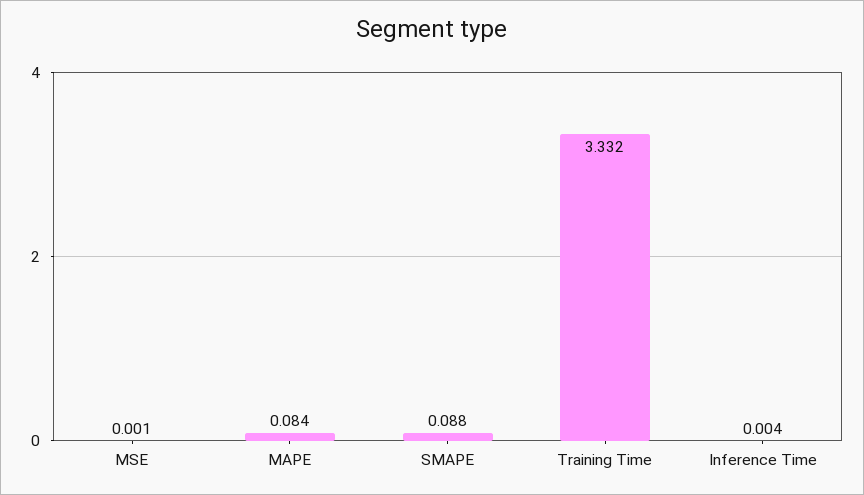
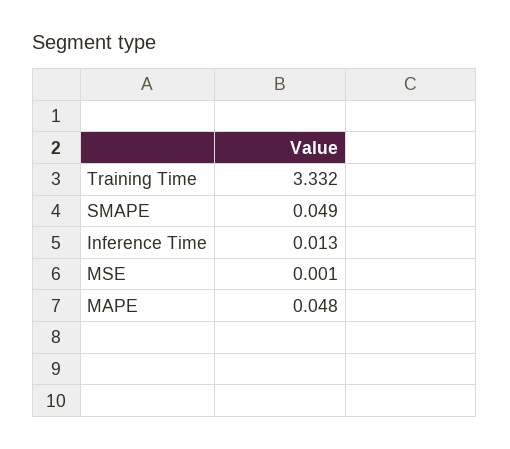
MAPE: 0.084 -> 0.048
SMAPE: 0.088 -> 0.049
Inference Time: 0.004 -> 0.013

